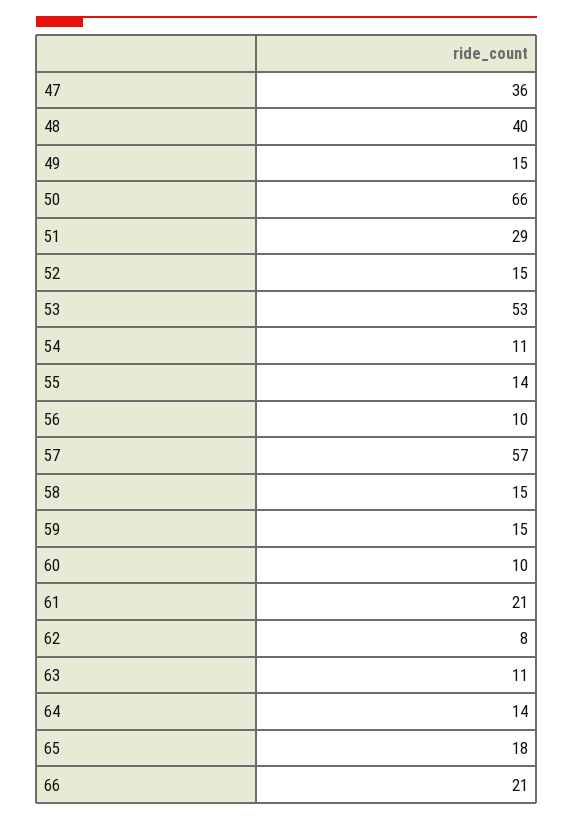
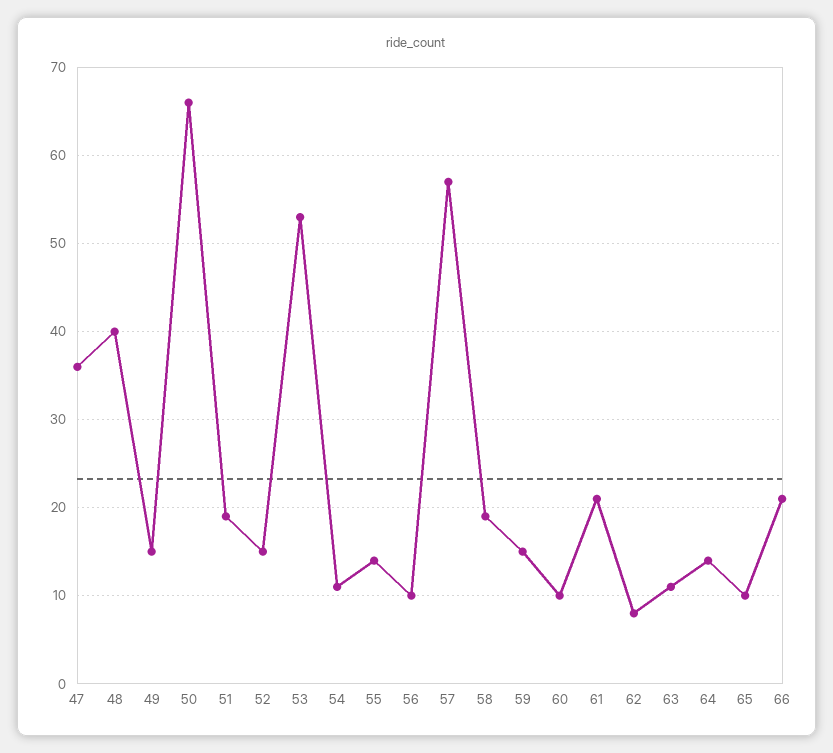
51: 29 -> 19
58: 15 -> 19
65: 18 -> 10

